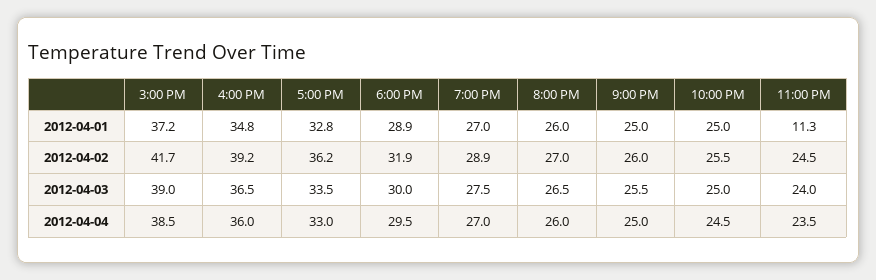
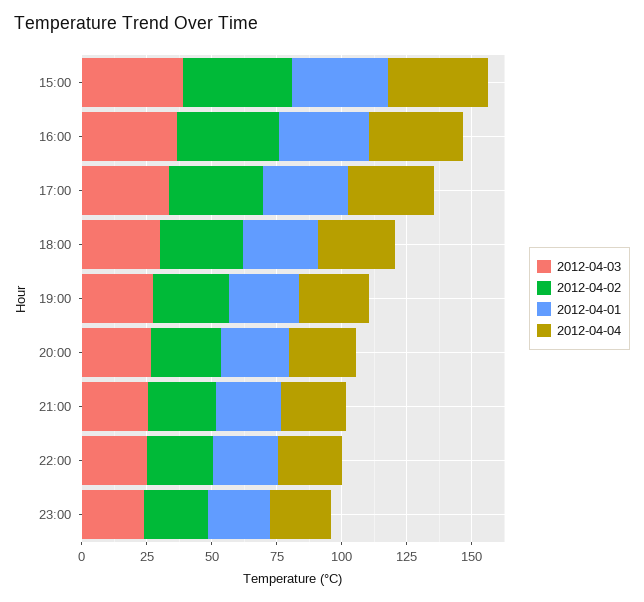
2012-04-01, 11:00 PM: 11.3 -> 25

